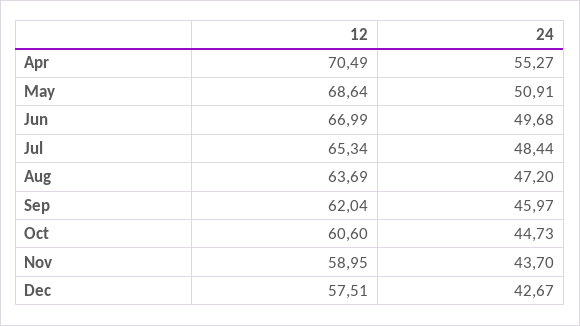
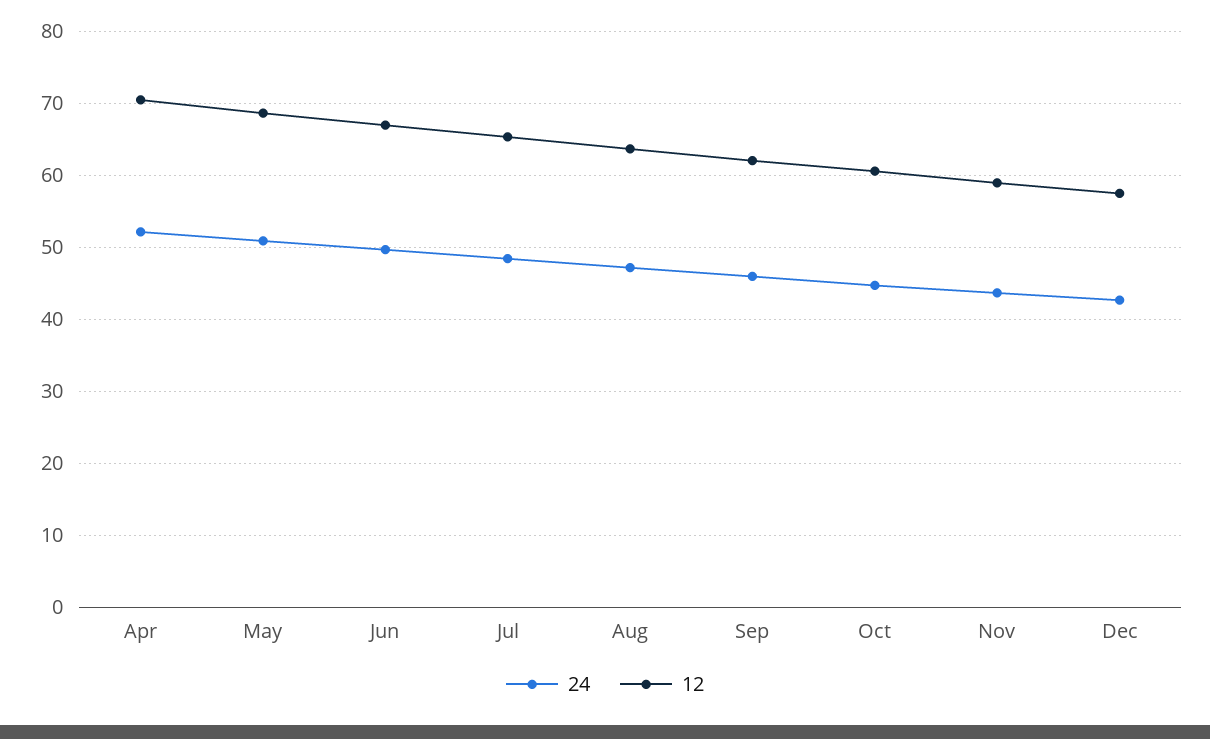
24, Apr: 55.27 -> 52

